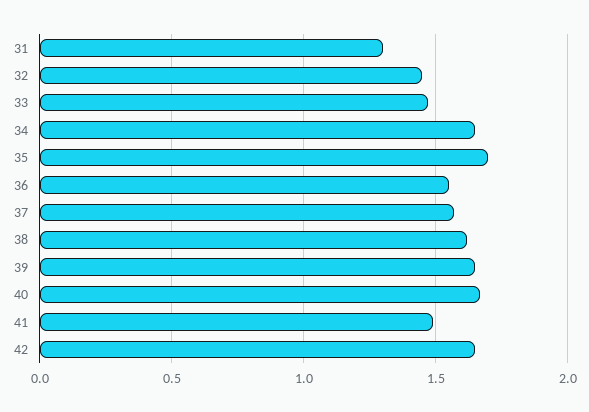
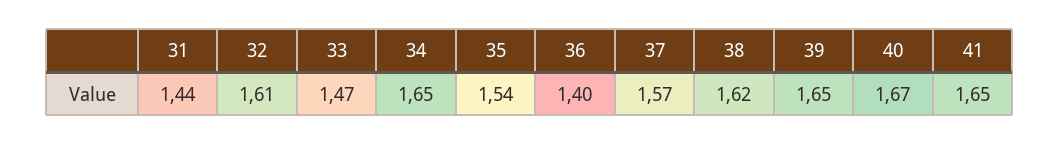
31: 1.3 -> 1.44
32: 1.45 -> 1.61
35: 1.7 -> 1.54
36: 1.55 -> 1.4
41: 1.5 -> 1.65
42: 1.65 -> none

